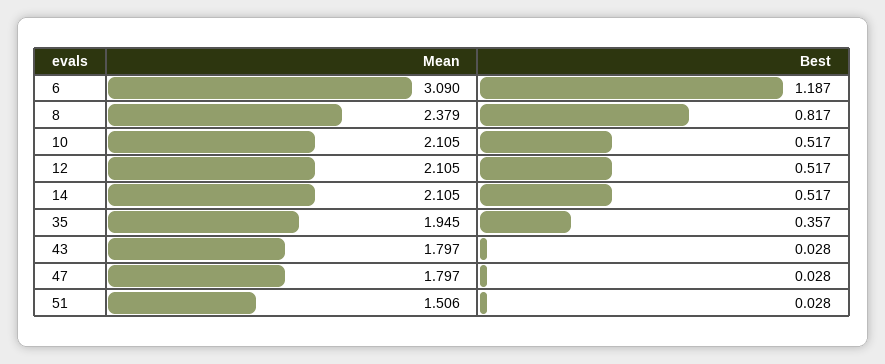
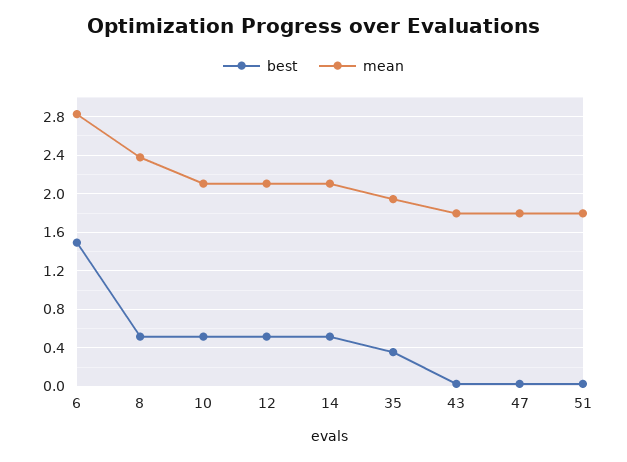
Mean, 6: 3.09 -> 2.8
Best, 6: 1.187 -> 1.5
Best, 8: 0.817 -> 0.5
Mean, 51: 1.506 -> 1.8

